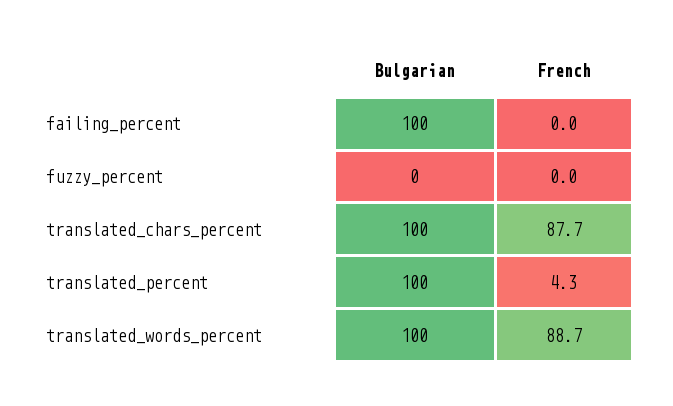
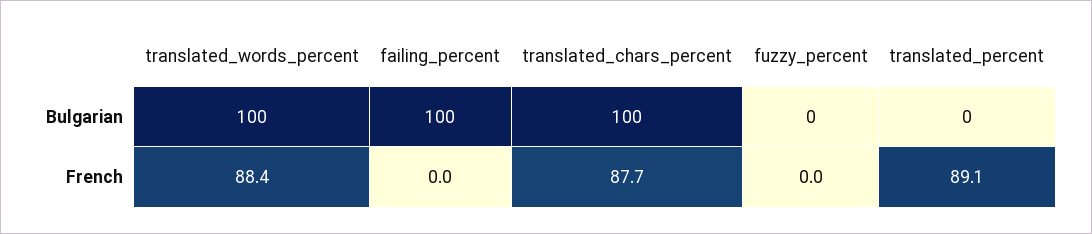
Bulgarian, translated_percent: 100 -> 0
French, translated_percent: 4.3 -> 89.1
French, translated_words_percent: 88.7 -> 88.4

